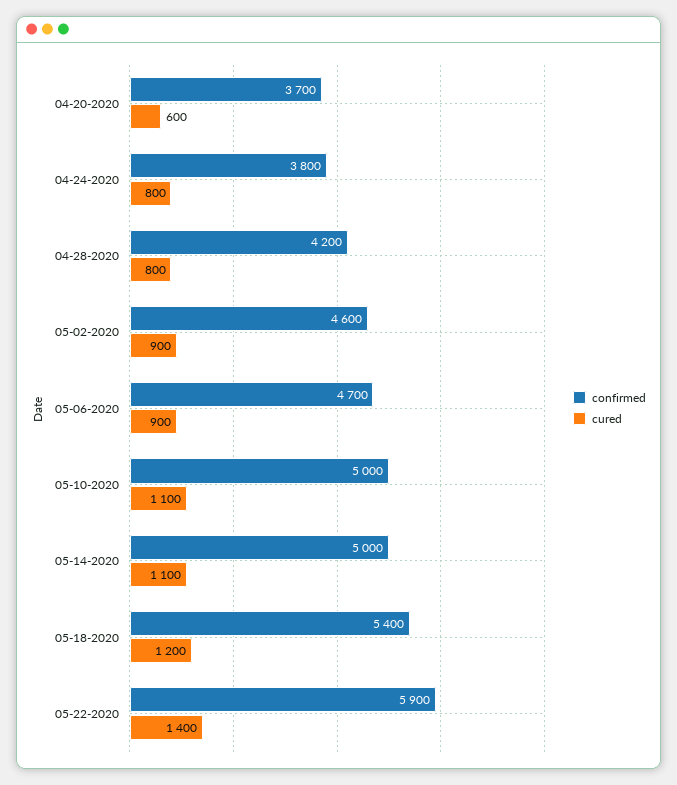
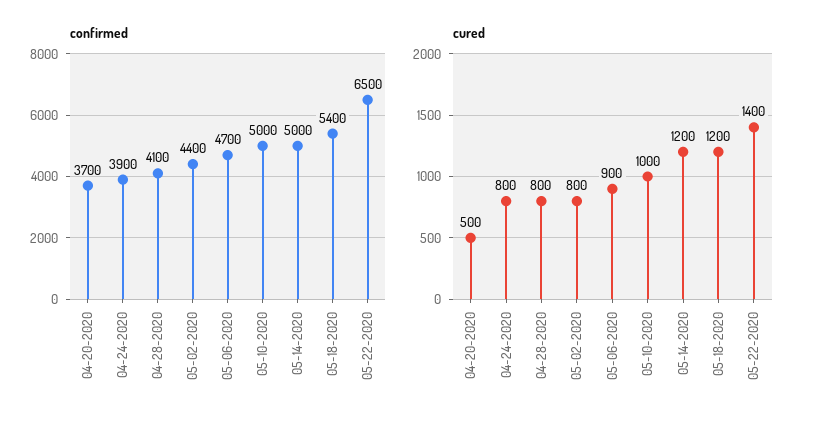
cured, 04-20-2020: 600 -> 500
confirmed, 04-24-2020: 3800 -> 3900
confirmed, 04-28-2020: 4200 -> 4100
confirmed, 05-02-2020: 4600 -> 4400
cured, 05-02-2020: 900 -> 800
cured, 05-10-2020: 1100 -> 1000
cured, 05-14-2020: 1100 -> 1200
confirmed, 05-22-2020: 5900 -> 6500

